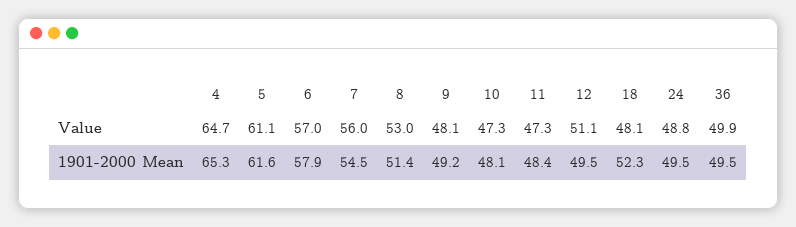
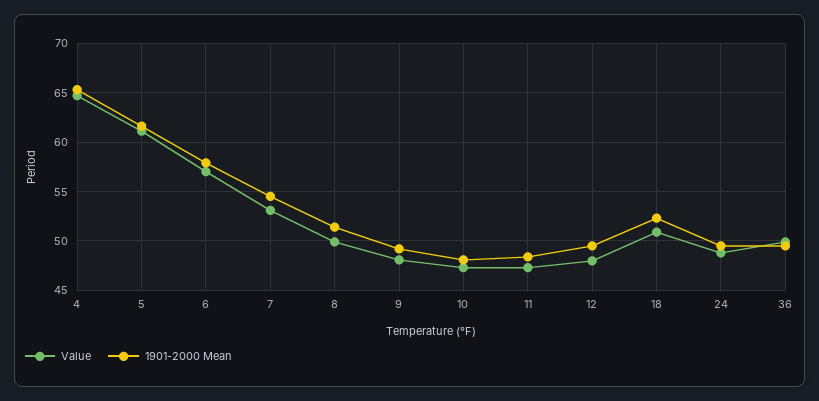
Value, 7: 56 -> 53
Value, 8: 53 -> 50
Value, 12: 51.1 -> 48
Value, 18: 48.1 -> 51

